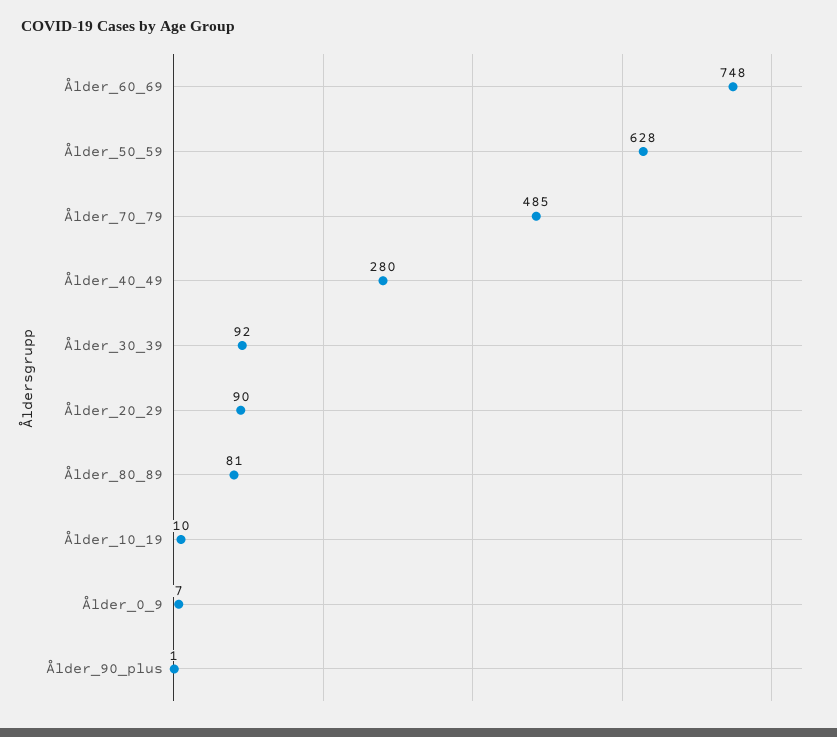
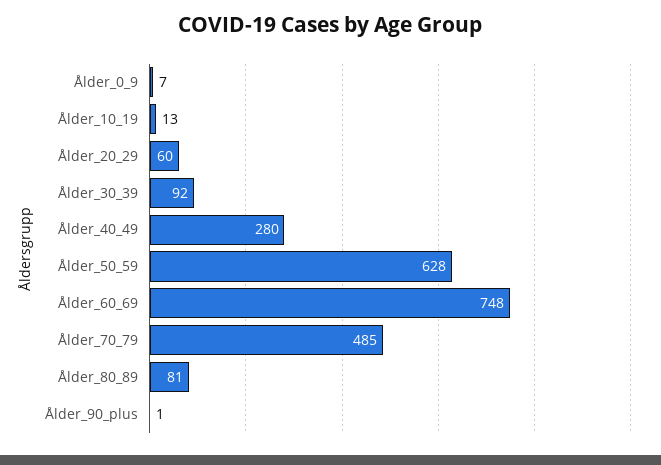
Ålder_20_29: 90 -> 60
Ålder_10_19: 10 -> 13

